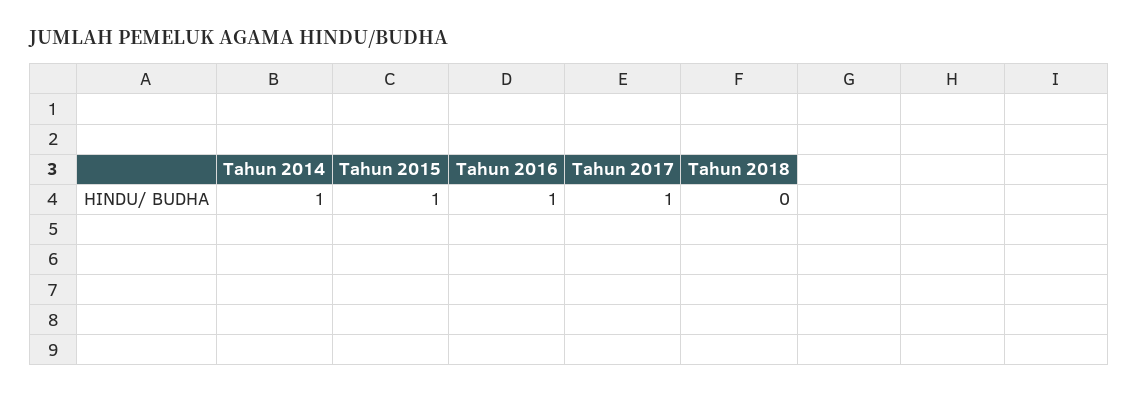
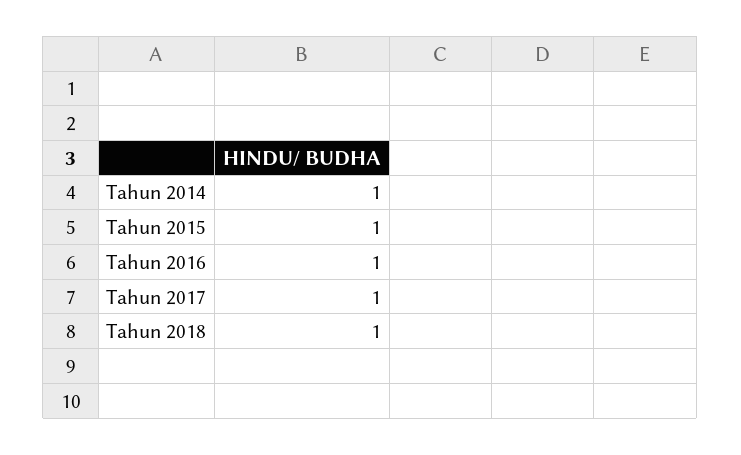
Tahun 2018: 0 -> 1

